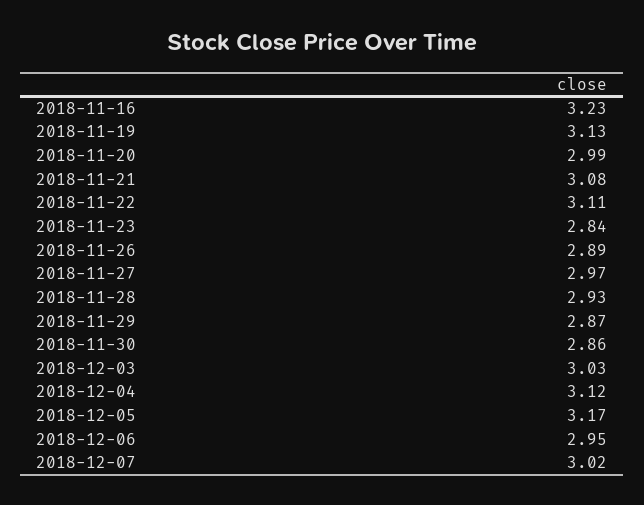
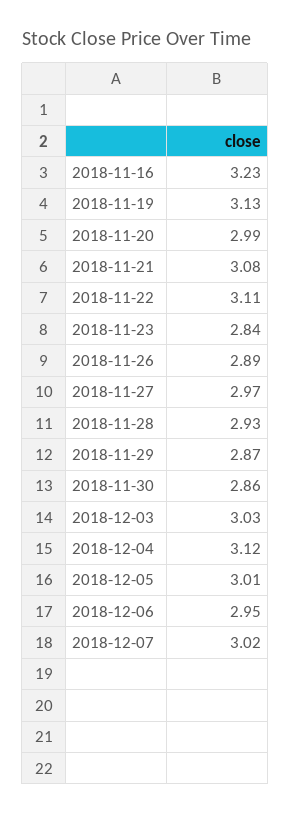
2018-12-05: 3.17 -> 3.01

